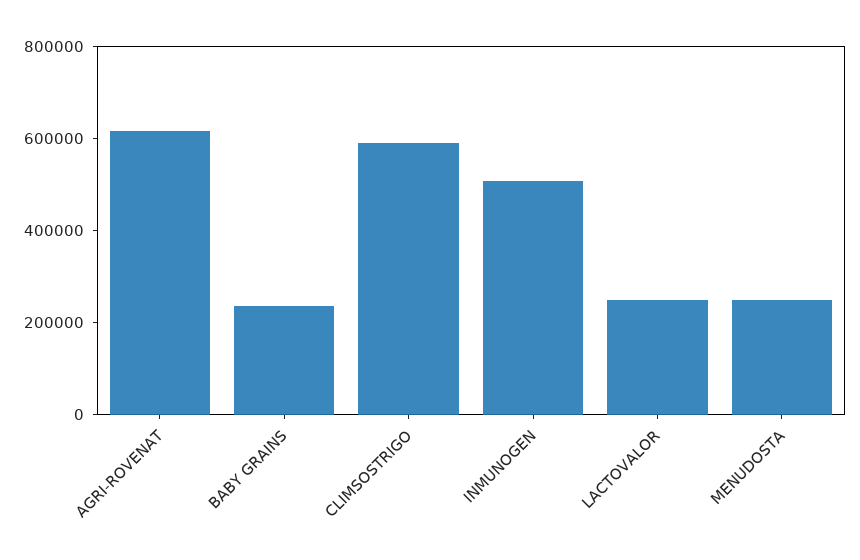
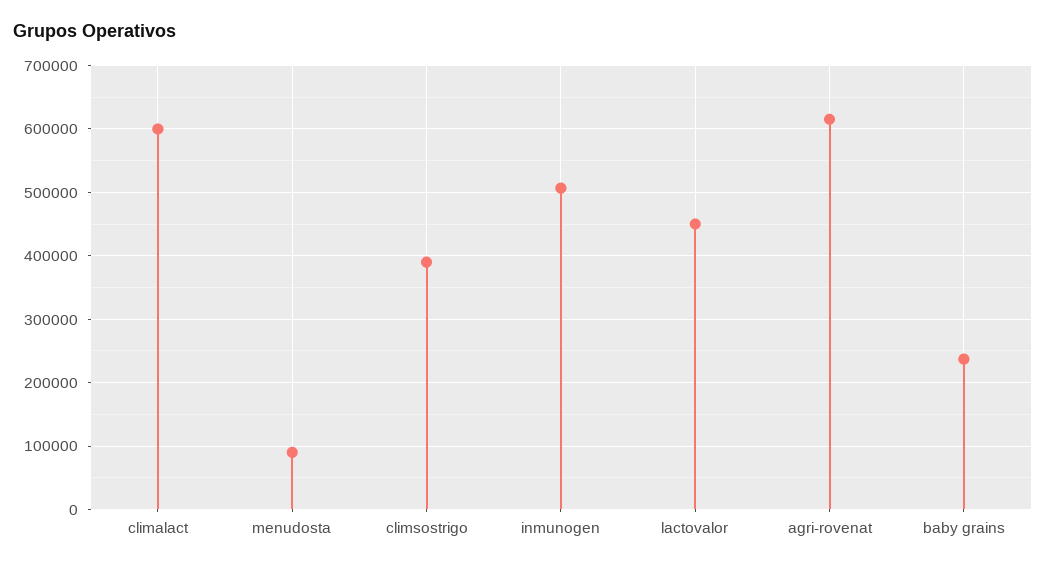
CLIMSOSTRIGO: 600000 -> 390000
LACTOVALOR: 250000 -> 450000
MENUDOSTA: 250000 -> 90000
climalact: none -> 600000

